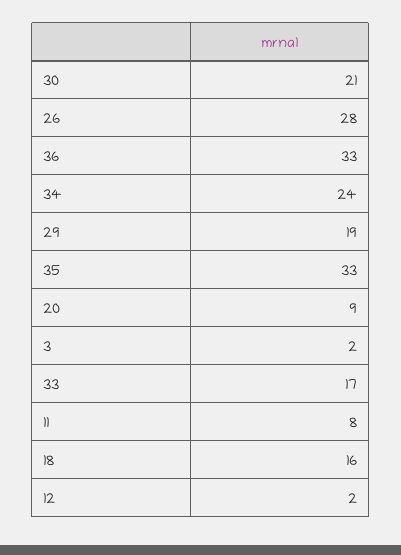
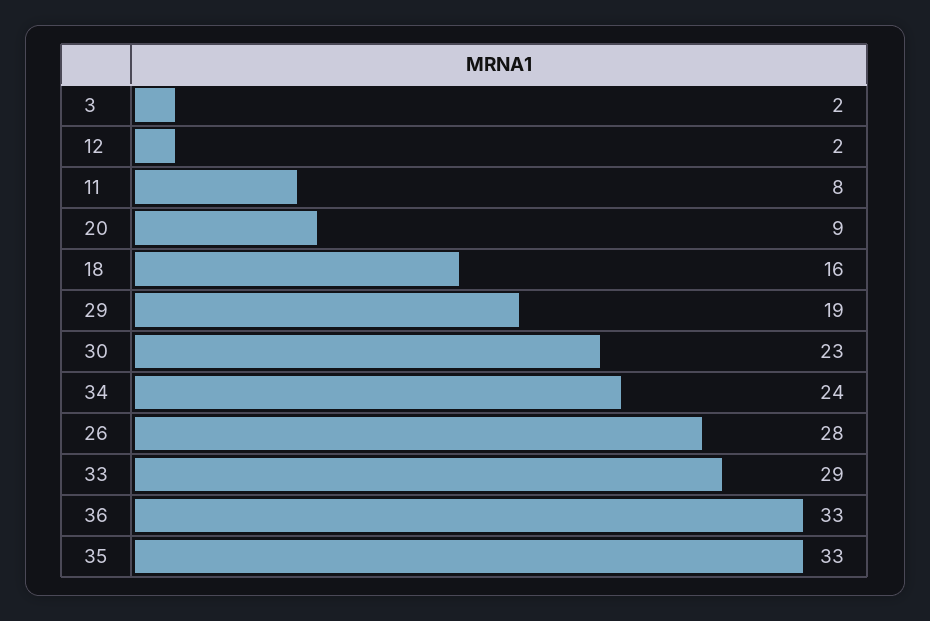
30: 21 -> 23
33: 17 -> 29

